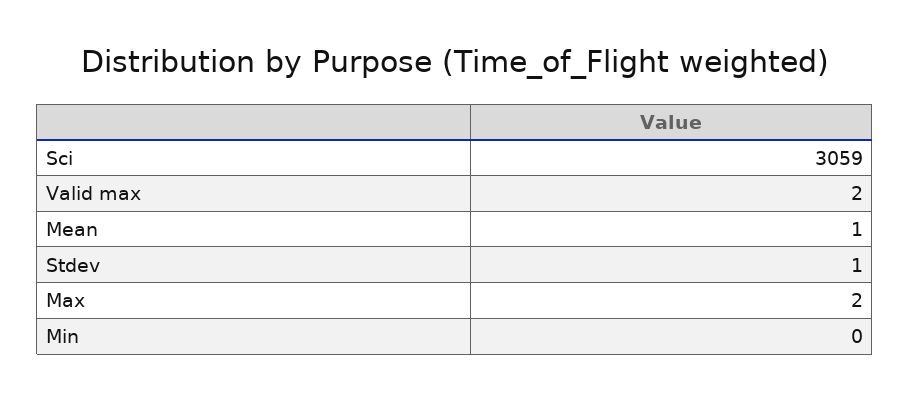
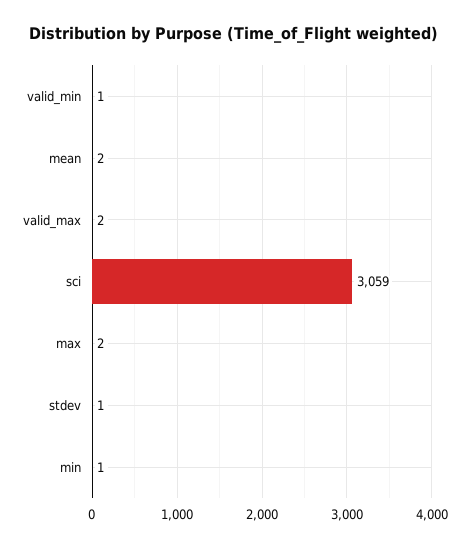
Mean: 1 -> 2
Min: 0 -> 1
valid_min: none -> 1

